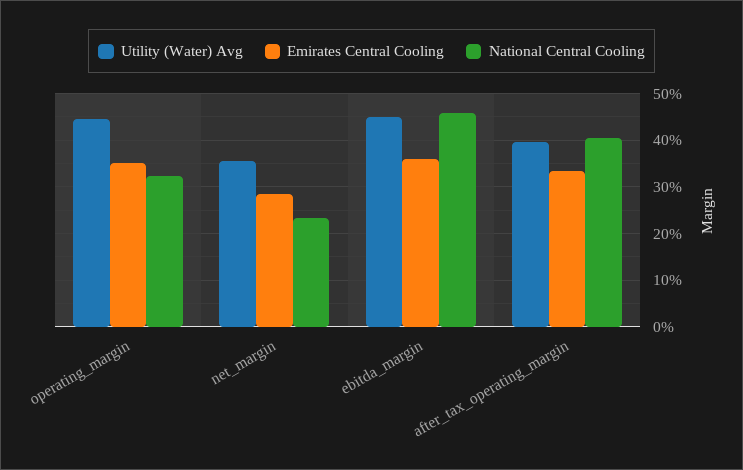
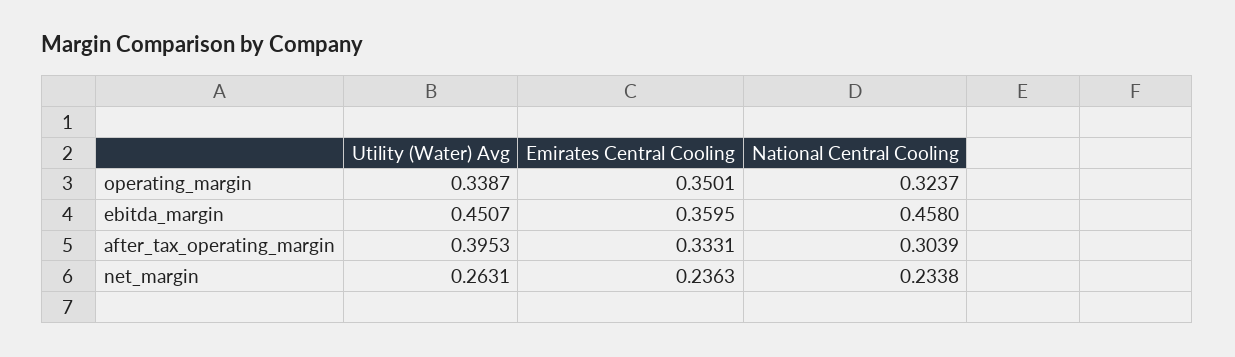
Utility (Water) Avg, operating_margin: 0.44 -> 0.3387
Utility (Water) Avg, net_margin: 0.36 -> 0.2631
Emirates Central Cooling, net_margin: 0.28 -> 0.2363
National Central Cooling, after_tax_operating_margin: 0.4 -> 0.3039

